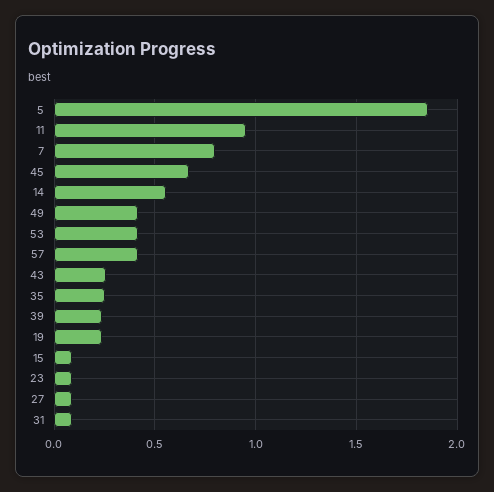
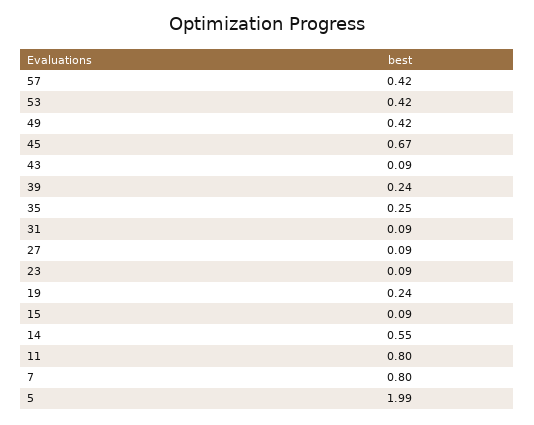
5: 1.85 -> 1.99
11: 0.95 -> 0.8
43: 0.25 -> 0.09

